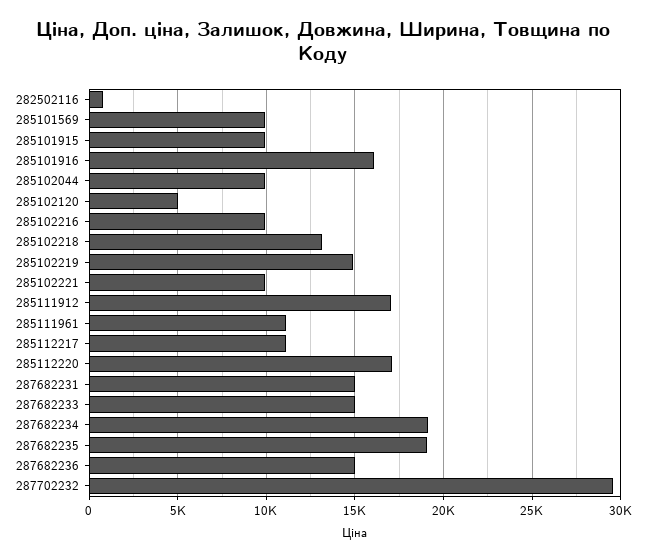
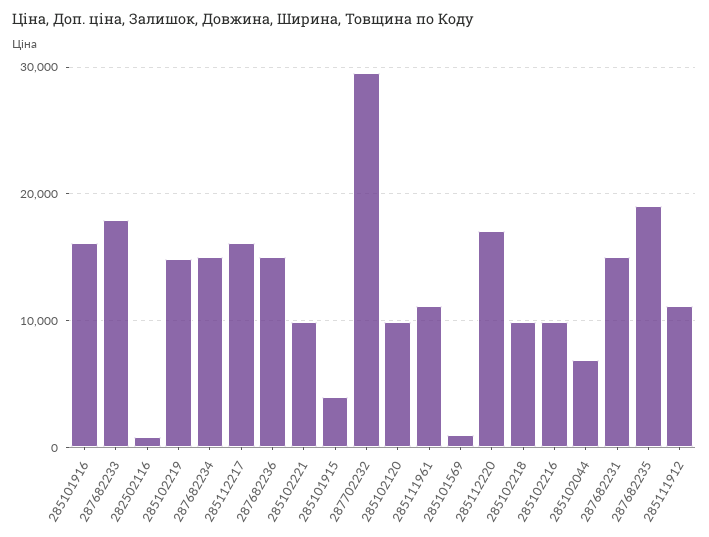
285101569: 10000 -> 1000
285101915: 10000 -> 4000
285102044: 10000 -> 7000
285102120: 5000 -> 10000
285102218: 13000 -> 10000
285111912: 17000 -> 11000
285112217: 11000 -> 16000
287682233: 15000 -> 18000
287682234: 19000 -> 15000

